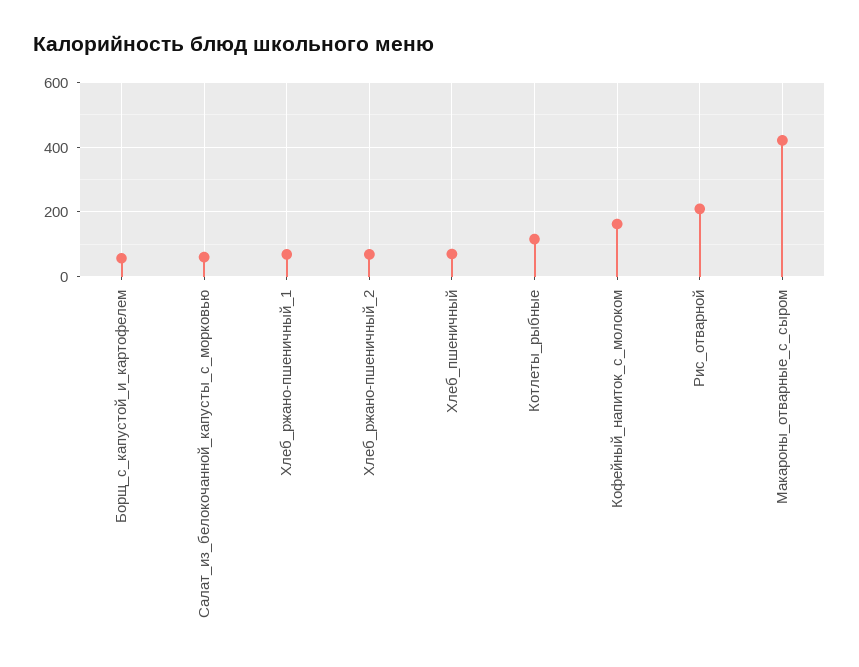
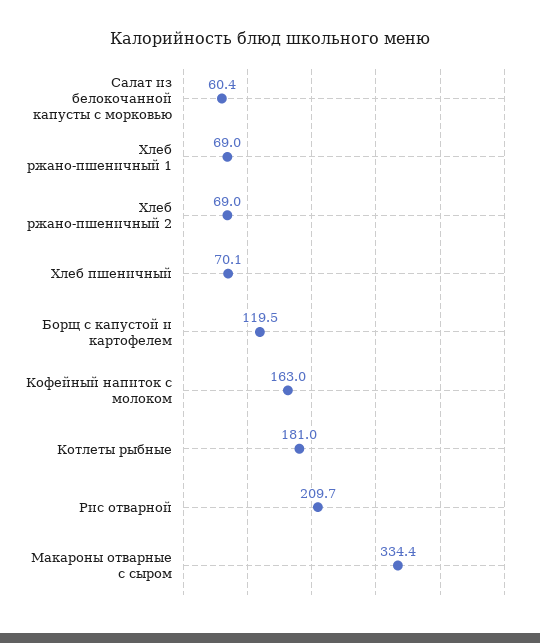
Борщ_с_капустой_и_картофелем: 60 -> 119.5
Котлеты_рыбные: 120 -> 181
Макароны_отварные_с_сыром: 420 -> 334.4

